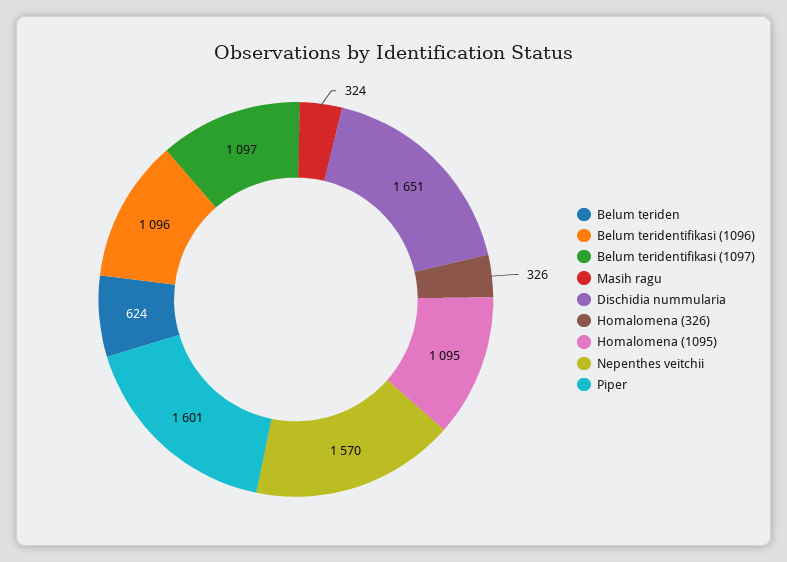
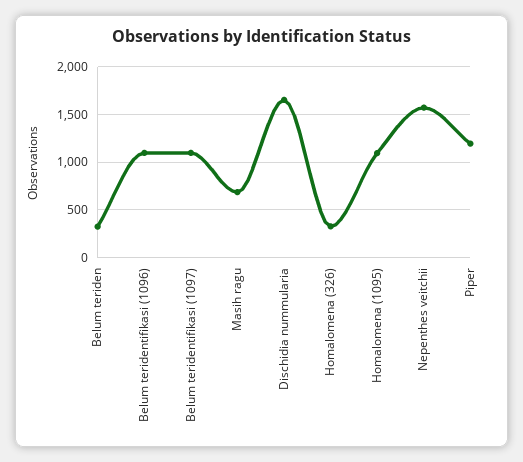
Belum teriden: 624 -> 300
Masih ragu: 324 -> 700
Piper: 1601 -> 1200

